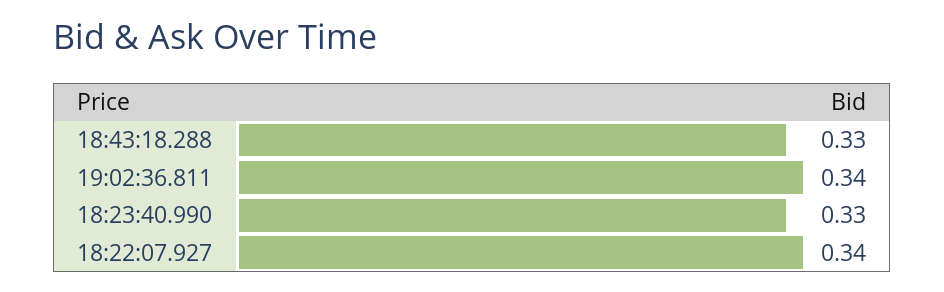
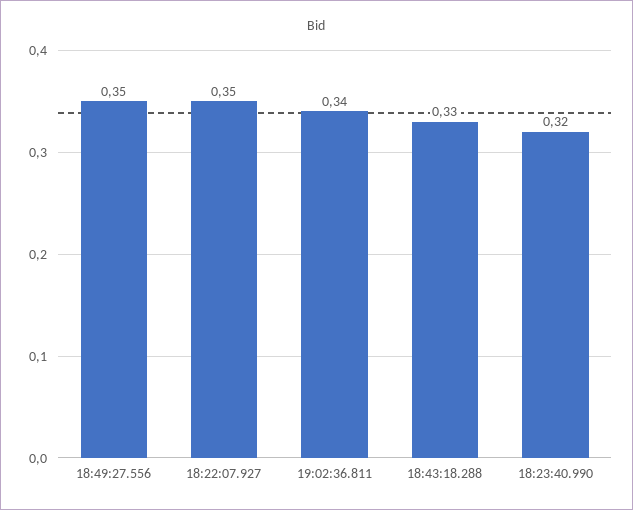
18:23:40.990: 0.33 -> 0.32
18:22:07.927: 0.34 -> 0.35
18:49:27.556: none -> 0.35

